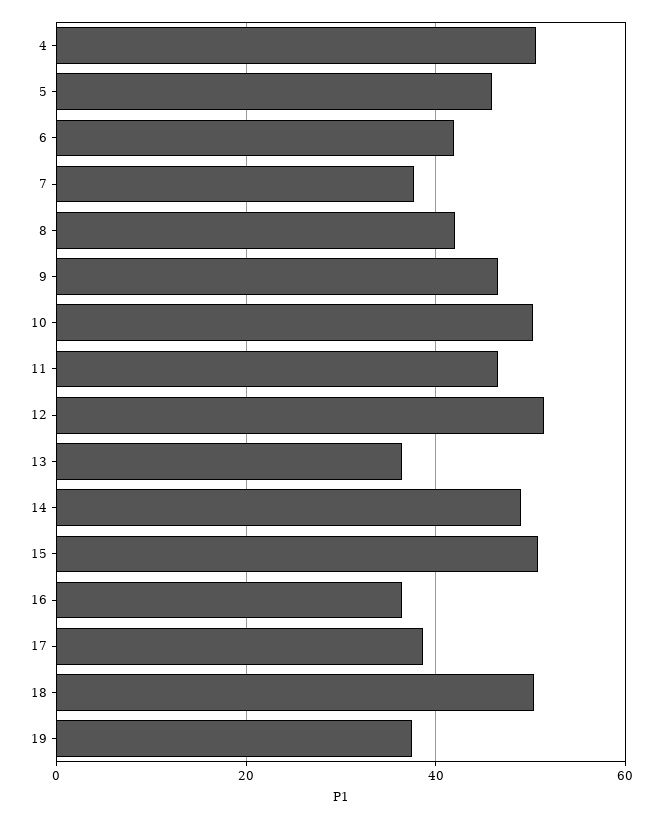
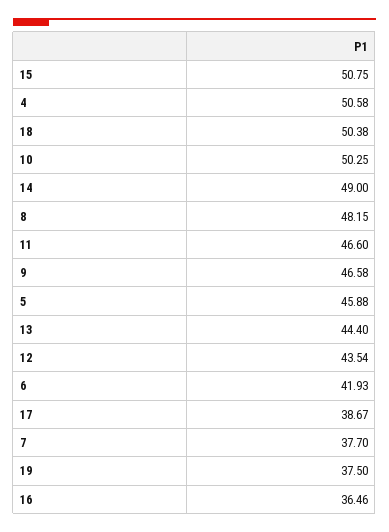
8: 42 -> 48.15
12: 52 -> 43.54
13: 36 -> 44.4

